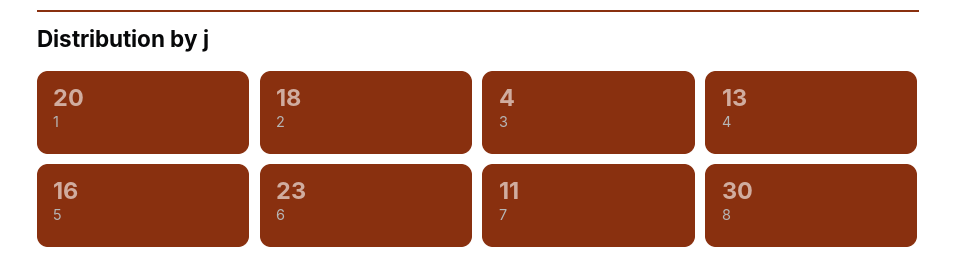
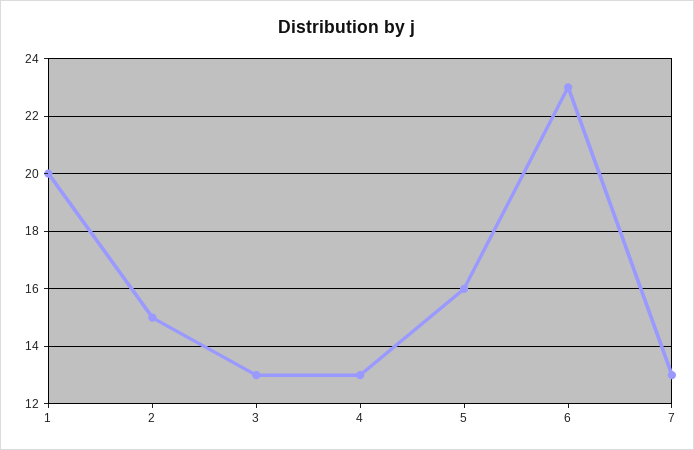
2: 18 -> 15
3: 4 -> 13
7: 11 -> 13
8: 30 -> none

